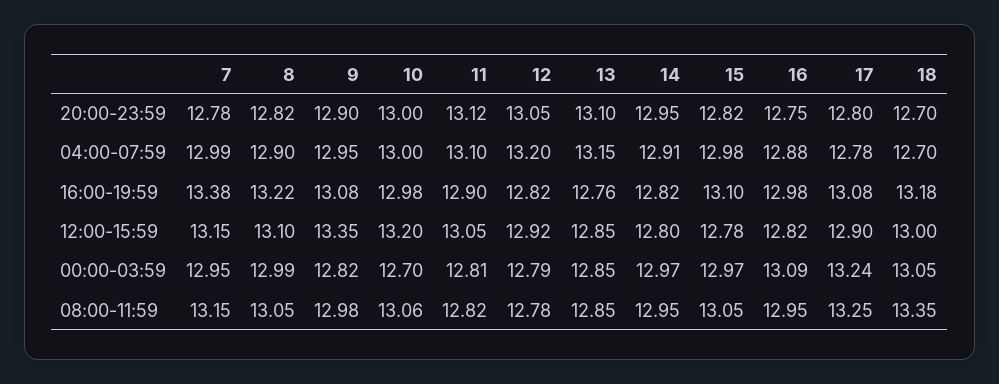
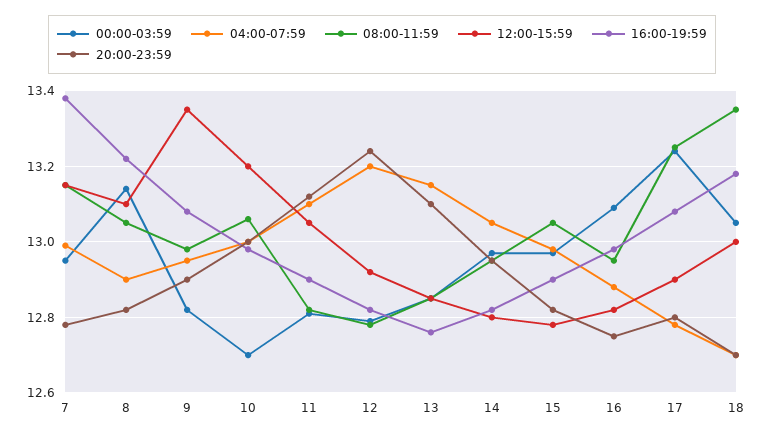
20:00-23:59, 12: 13.05 -> 13.25
04:00-07:59, 14: 12.91 -> 13.05
16:00-19:59, 15: 13.1 -> 12.9
00:00-03:59, 8: 12.99 -> 13.15

